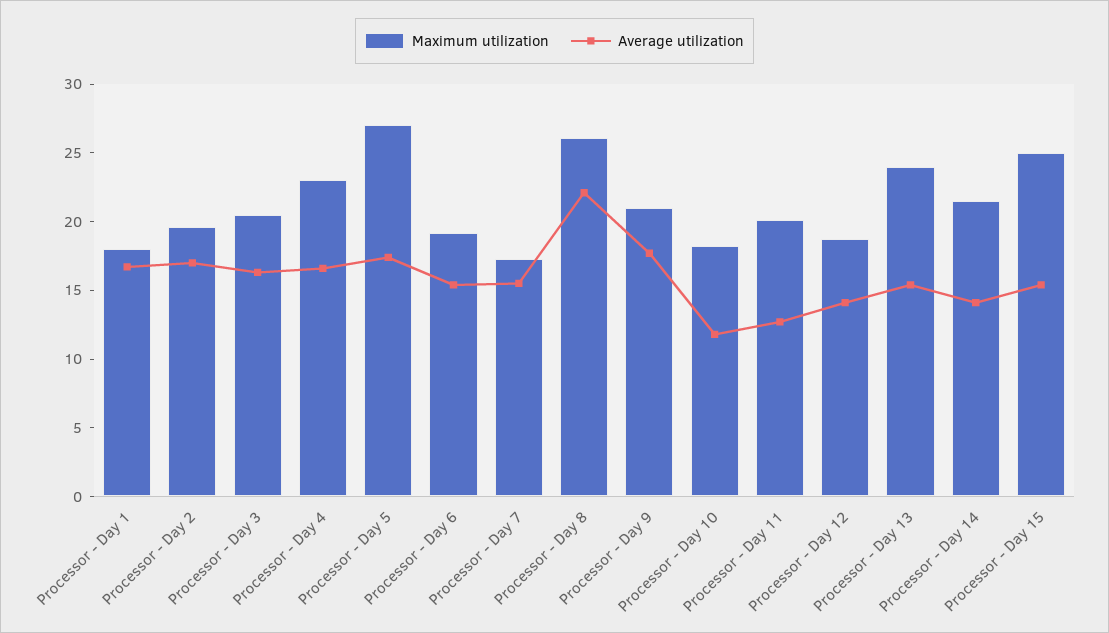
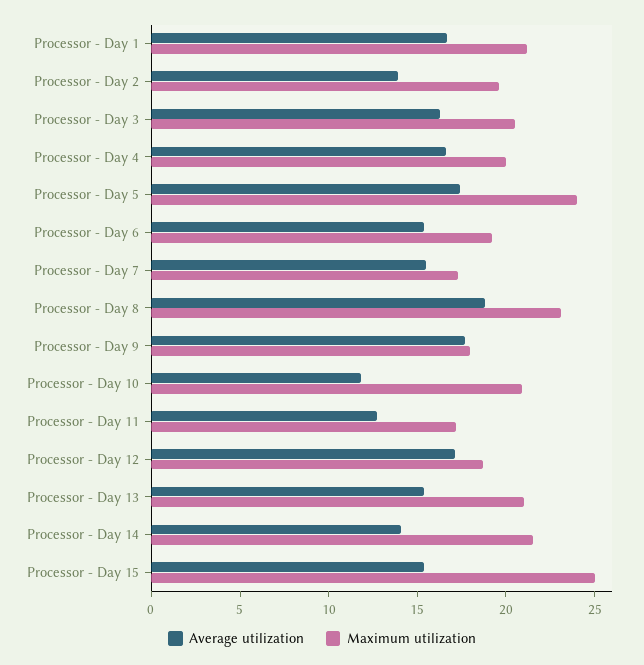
Maximum utilization, Processor - Day 1: 18 -> 21
Average utilization, Processor - Day 2: 17 -> 14
Maximum utilization, Processor - Day 4: 23 -> 20
Maximum utilization, Processor - Day 5: 27 -> 24
Maximum utilization, Processor - Day 8: 26 -> 23
Average utilization, Processor - Day 8: 22 -> 19
Maximum utilization, Processor - Day 9: 21 -> 18
Maximum utilization, Processor - Day 10: 18 -> 21
Maximum utilization, Processor - Day 11: 20 -> 17
Average utilization, Processor - Day 12: 14 -> 17
Maximum utilization, Processor - Day 13: 24 -> 21

